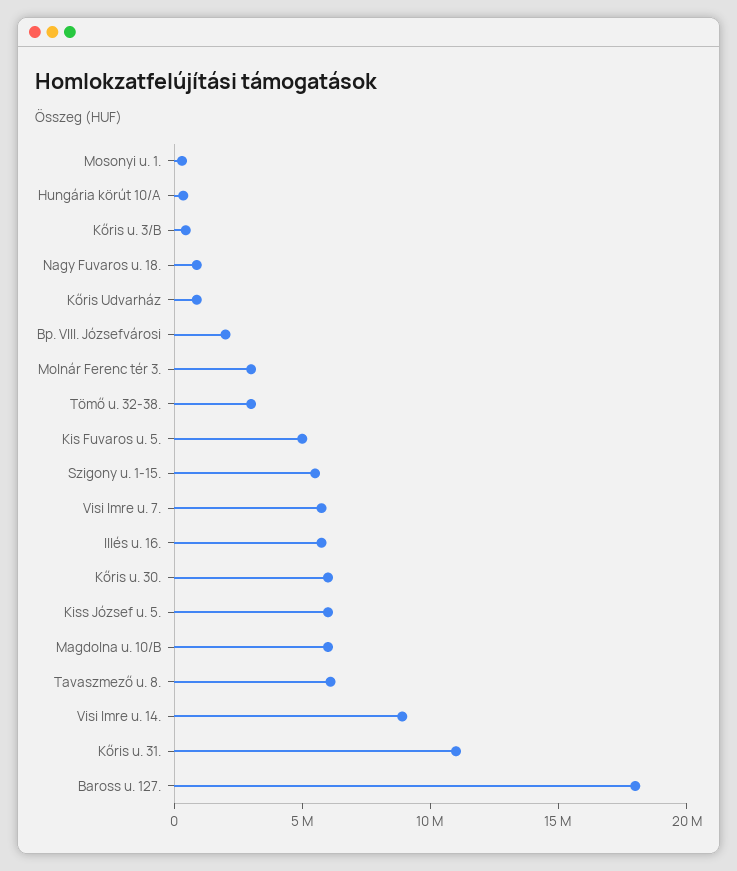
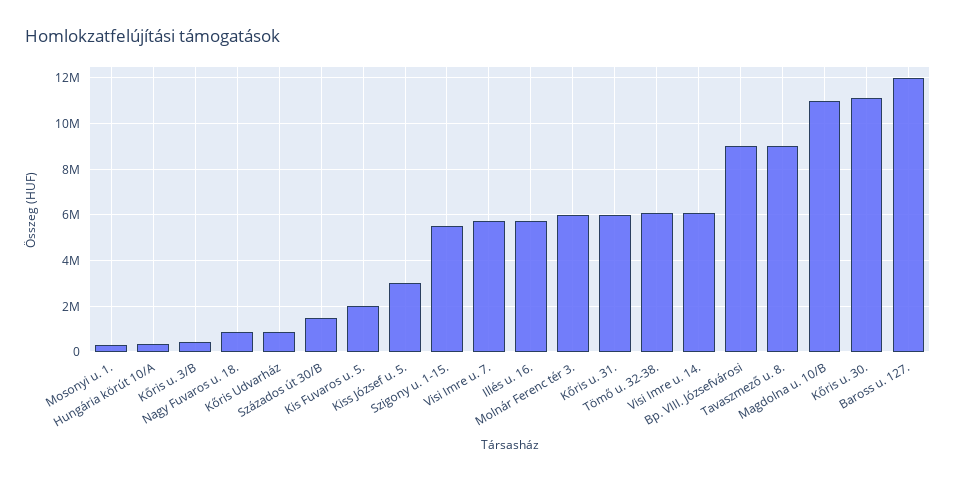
Bp. VIII. Józsefvárosi: 2000000 -> 9000000
Molnár Ferenc tér 3.: 3000000 -> 6000000
Tömő u. 32-38.: 3000000 -> 6000000
Kis Fuvaros u. 5.: 5000000 -> 2000000
Kőris u. 30.: 6000000 -> 11000000
Kiss József u. 5.: 6000000 -> 3000000
Magdolna u. 10/B: 6000000 -> 11000000
Tavaszmező u. 8.: 6000000 -> 9000000
Visi Imre u. 14.: 9000000 -> 6000000
Kőris u. 31.: 11000000 -> 6000000
Baross u. 127.: 18000000 -> 12000000
Százados út 30/B: none -> 1500000

